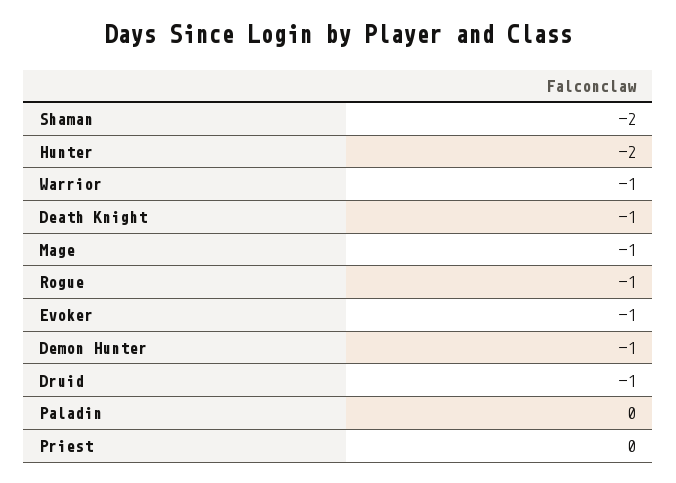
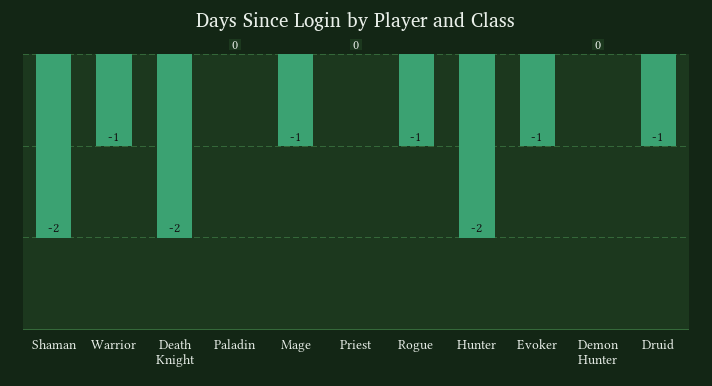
Death Knight: -1 -> -2
Demon Hunter: -1 -> 0

